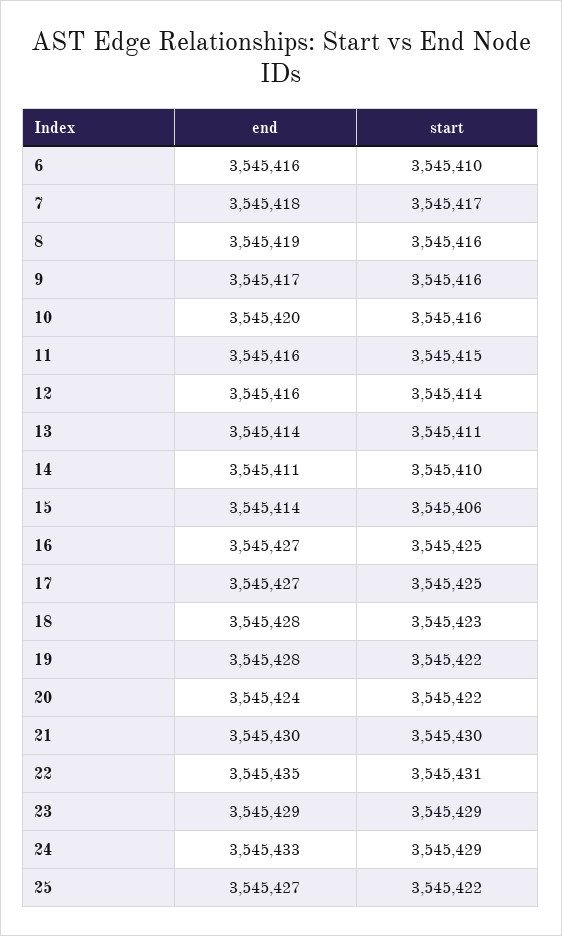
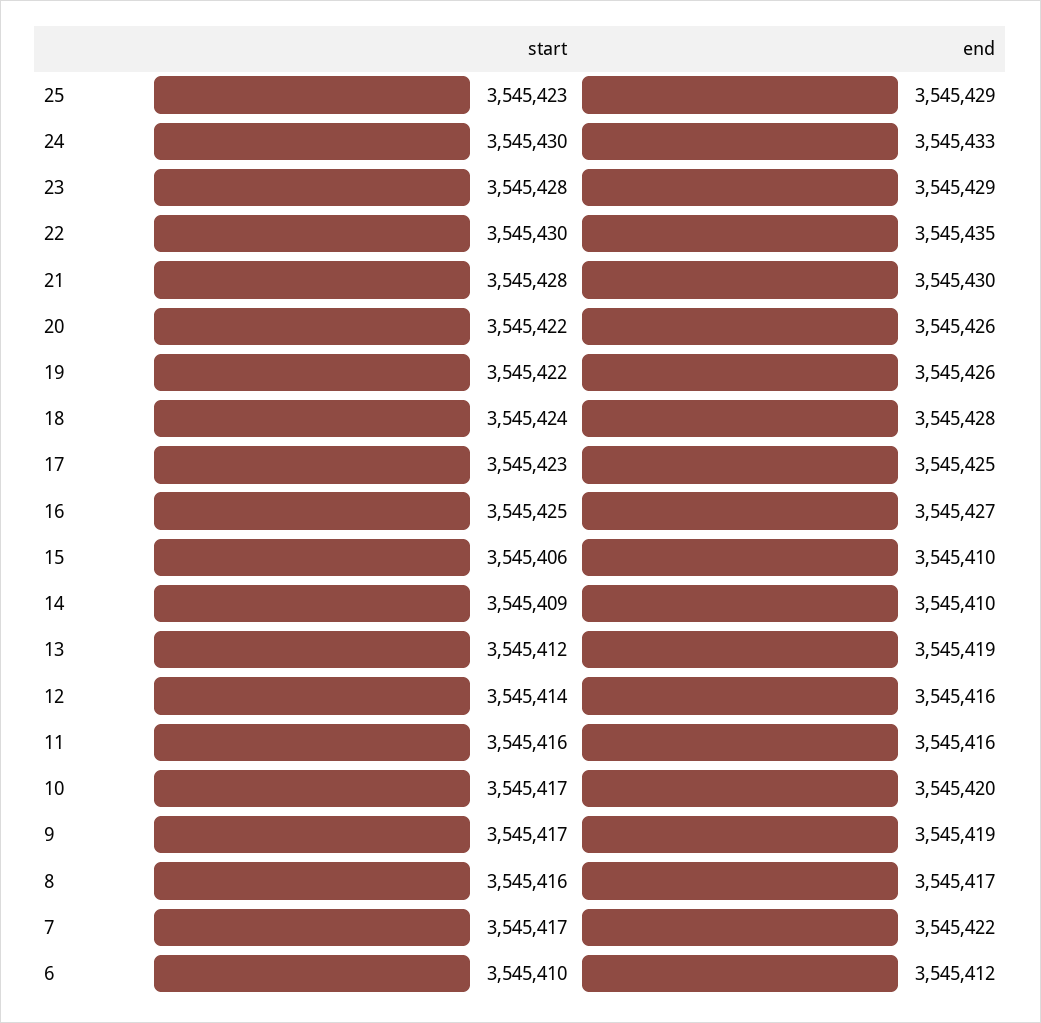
end, 6: 3545416 -> 3545412
end, 7: 3545418 -> 3545422
end, 8: 3545419 -> 3545417
end, 9: 3545417 -> 3545419
start, 9: 3545416 -> 3545417
start, 10: 3545416 -> 3545417
start, 11: 3545415 -> 3545416
end, 13: 3545414 -> 3545419
start, 13: 3545411 -> 3545412
end, 14: 3545411 -> 3545410
start, 14: 3545410 -> 3545409
end, 15: 3545414 -> 3545410
end, 17: 3545427 -> 3545425
start, 17: 3545425 -> 3545423
start, 18: 3545423 -> 3545424
end, 19: 3545428 -> 3545426
end, 20: 3545424 -> 3545426
start, 21: 3545430 -> 3545428
start, 22: 3545431 -> 3545430
start, 23: 3545429 -> 3545428
start, 24: 3545429 -> 3545430
end, 25: 3545427 -> 3545429
start, 25: 3545422 -> 3545423

